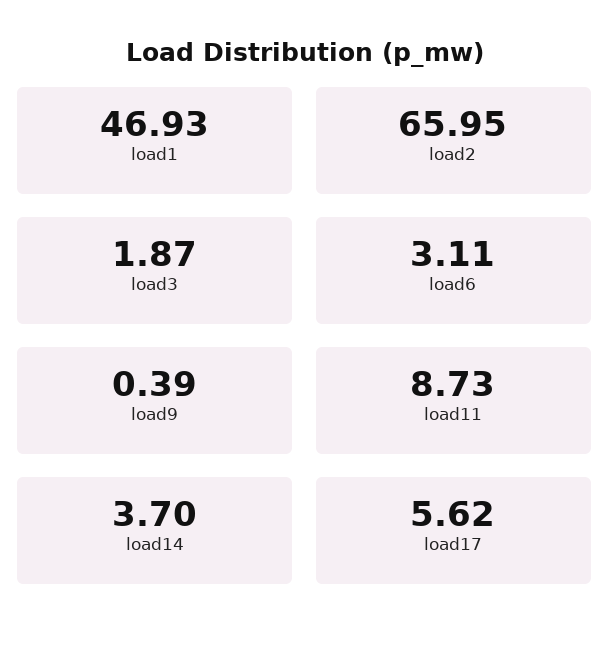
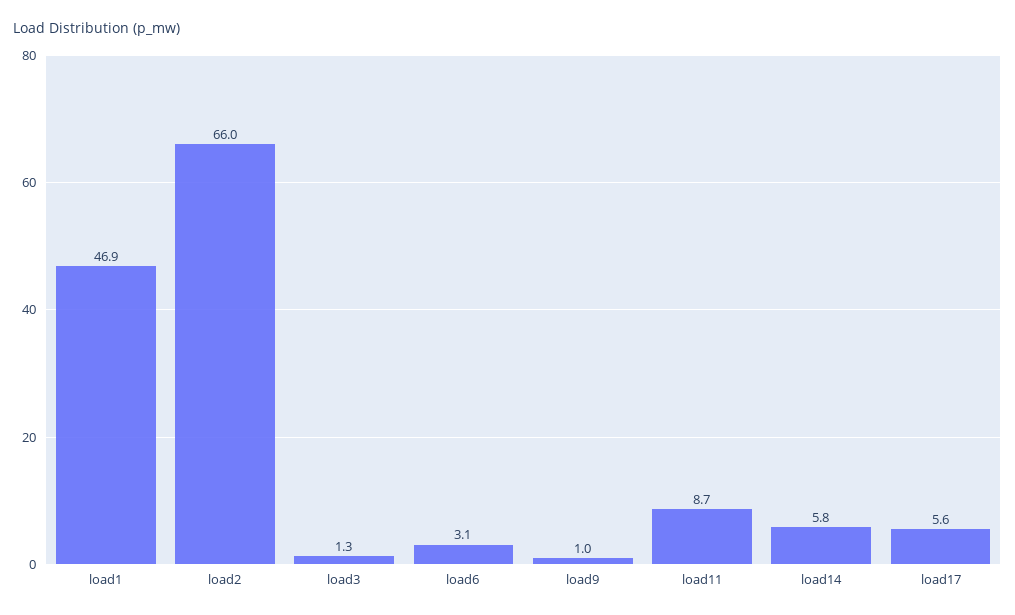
load3: 1.87 -> 1.3
load9: 0.39 -> 1
load14: 3.7 -> 5.8

